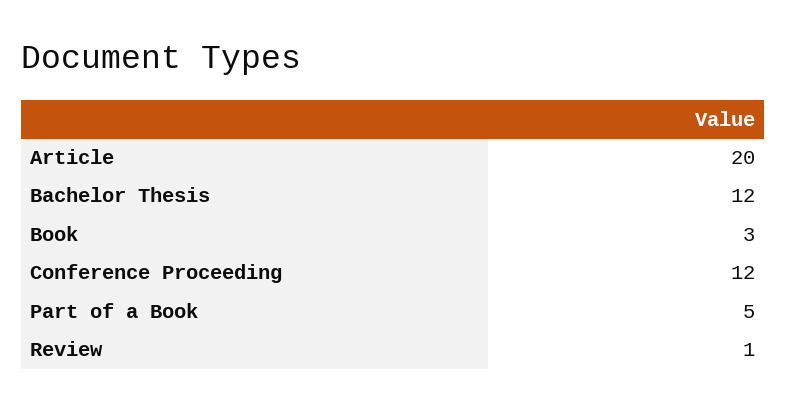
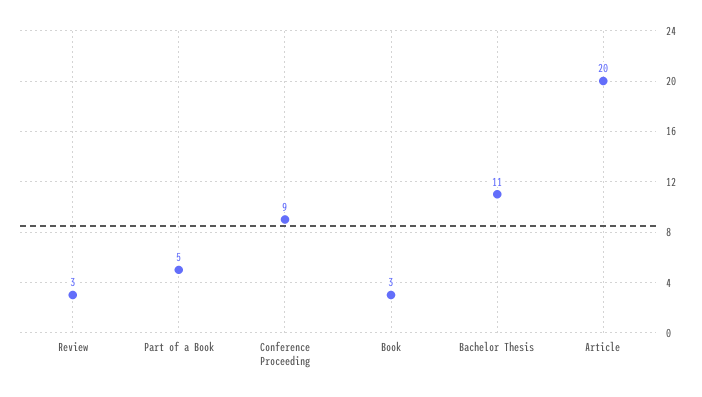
Bachelor Thesis: 12 -> 11
Conference Proceeding: 12 -> 9
Review: 1 -> 3

